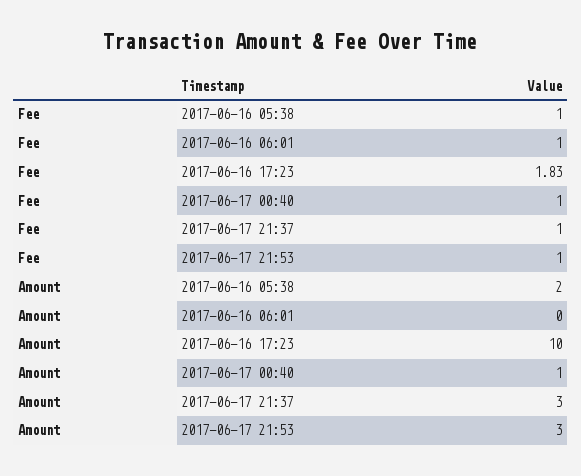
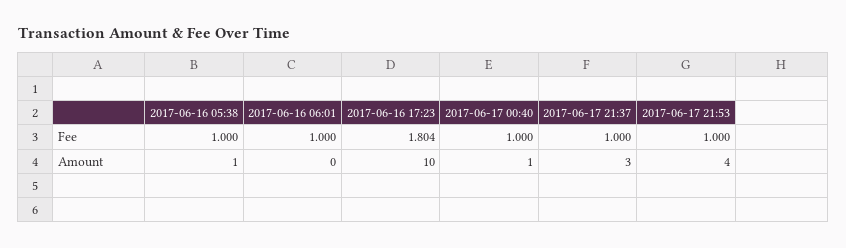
Fee, 2017-06-16 17:23: 1.83 -> 1.804
Amount, 2017-06-16 05:38: 2 -> 1
Amount, 2017-06-17 21:53: 3 -> 4

